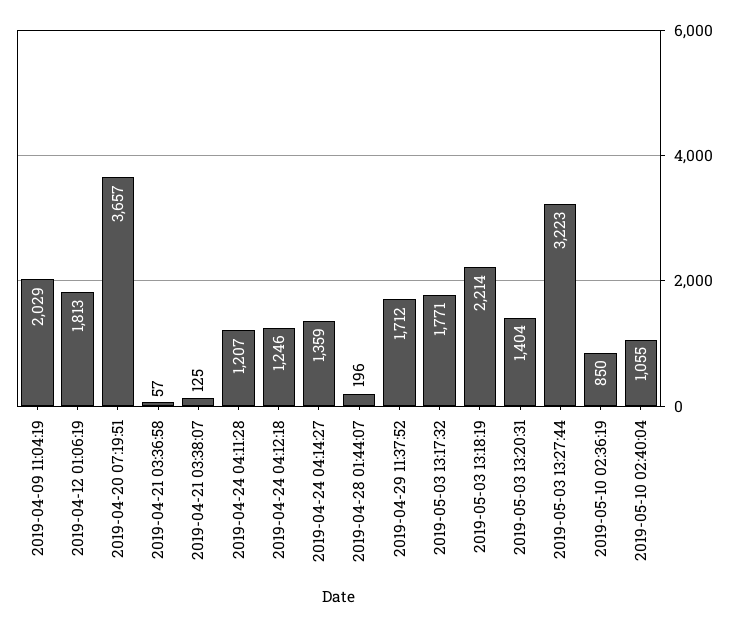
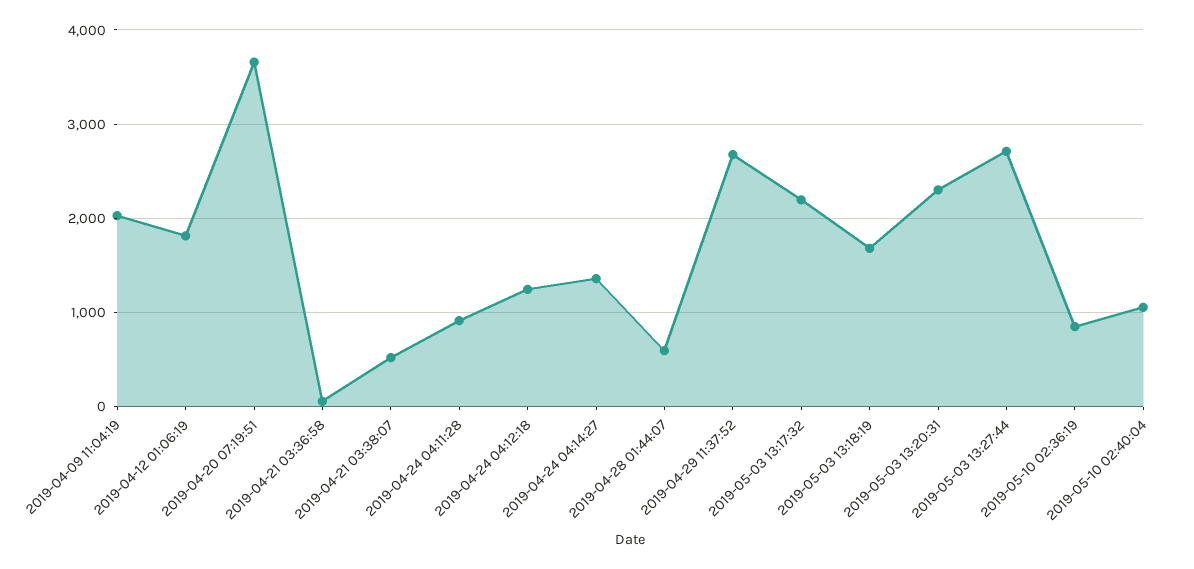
2019-04-21 03:38:07: 125 -> 500
2019-04-24 04:11:28: 1207 -> 900
2019-04-28 01:44:07: 196 -> 600
2019-04-29 11:37:52: 1712 -> 2700
2019-05-03 13:17:32: 1771 -> 2200
2019-05-03 13:18:19: 2214 -> 1700
2019-05-03 13:20:31: 1404 -> 2300
2019-05-03 13:27:44: 3223 -> 2700

